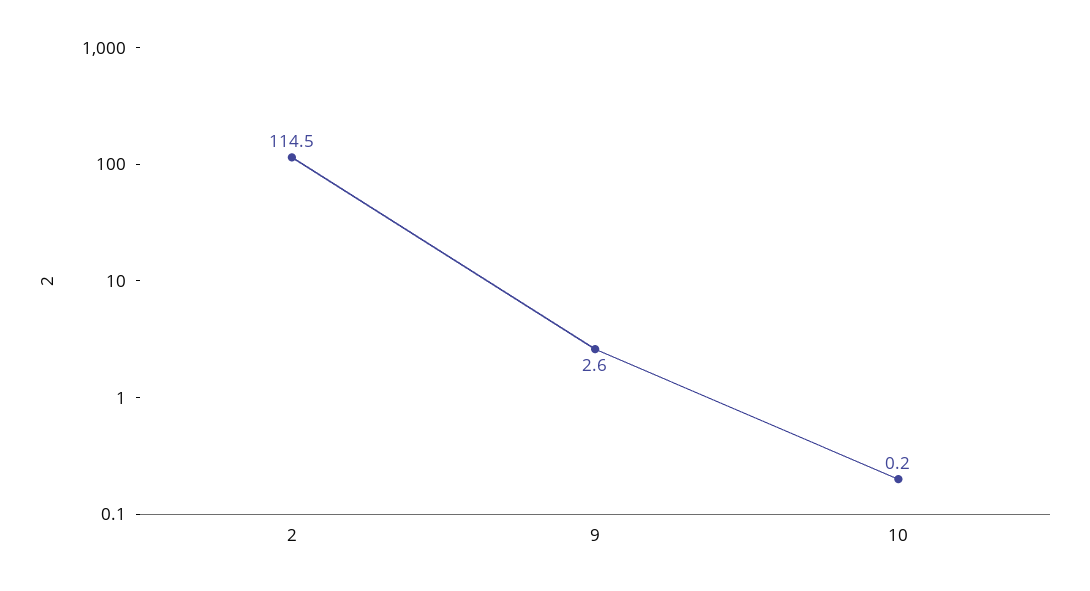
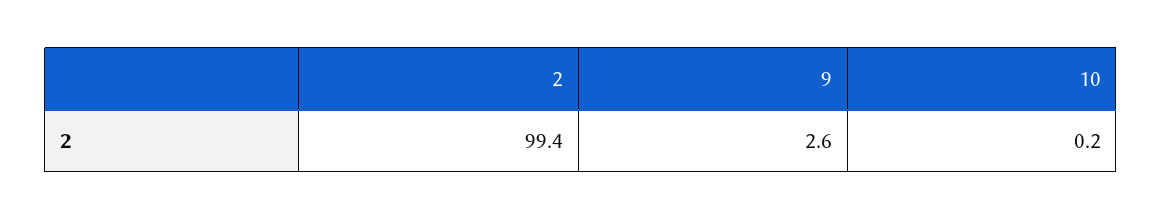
2: 114.5 -> 99.4

